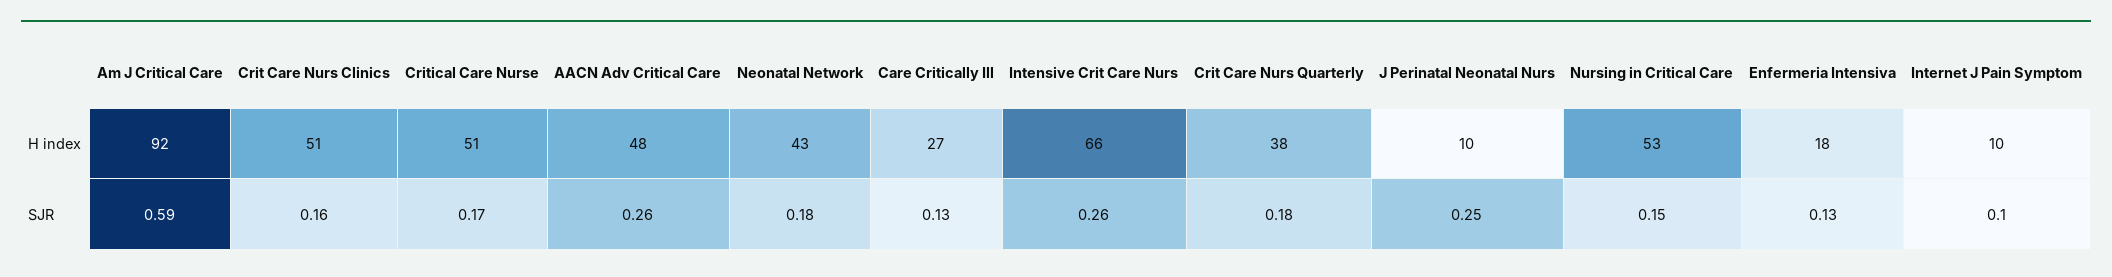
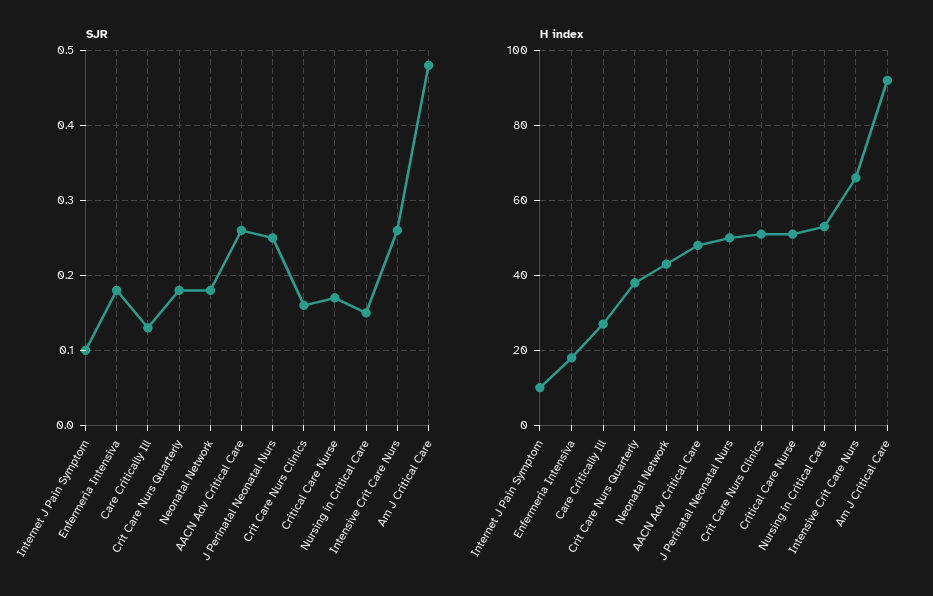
H index, J Perinatal Neonatal Nurs: 10 -> 50
SJR, Am J Critical Care: 0.59 -> 0.48
SJR, Enfermeria Intensiva: 0.13 -> 0.18

